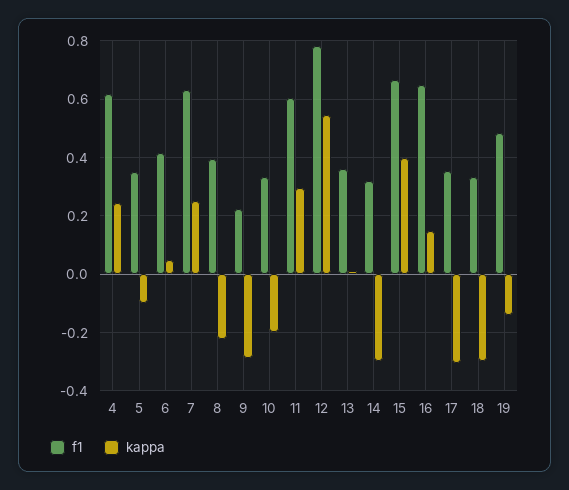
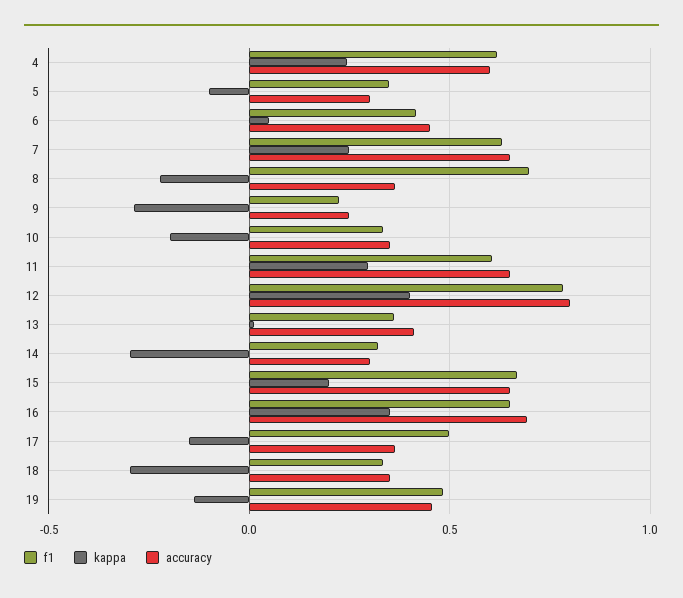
f1, 8: 0.4 -> 0.7
kappa, 12: 0.55 -> 0.4
kappa, 15: 0.4 -> 0.2
kappa, 16: 0.15 -> 0.35
f1, 17: 0.35 -> 0.5
kappa, 17: -0.3 -> -0.15
accuracy, 4: none -> 0.6
accuracy, 5: none -> 0.3
accuracy, 6: none -> 0.45
accuracy, 7: none -> 0.65
accuracy, 8: none -> 0.35
accuracy, 9: none -> 0.25
accuracy, 10: none -> 0.35
accuracy, 11: none -> 0.65
accuracy, 12: none -> 0.8
accuracy, 13: none -> 0.4
accuracy, 14: none -> 0.3
accuracy, 15: none -> 0.65
accuracy, 16: none -> 0.7
accuracy, 17: none -> 0.35
accuracy, 18: none -> 0.35
accuracy, 19: none -> 0.45

